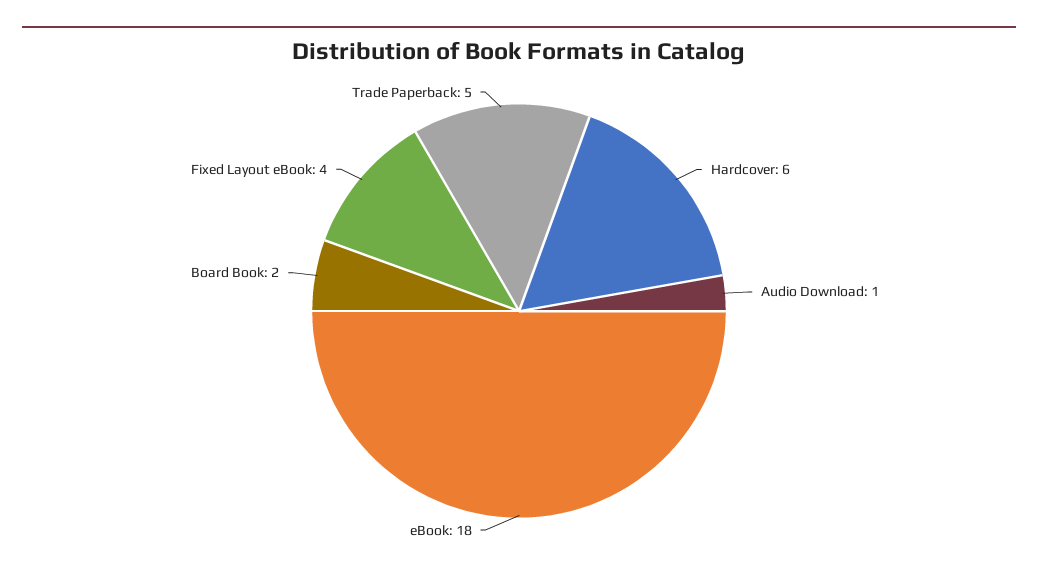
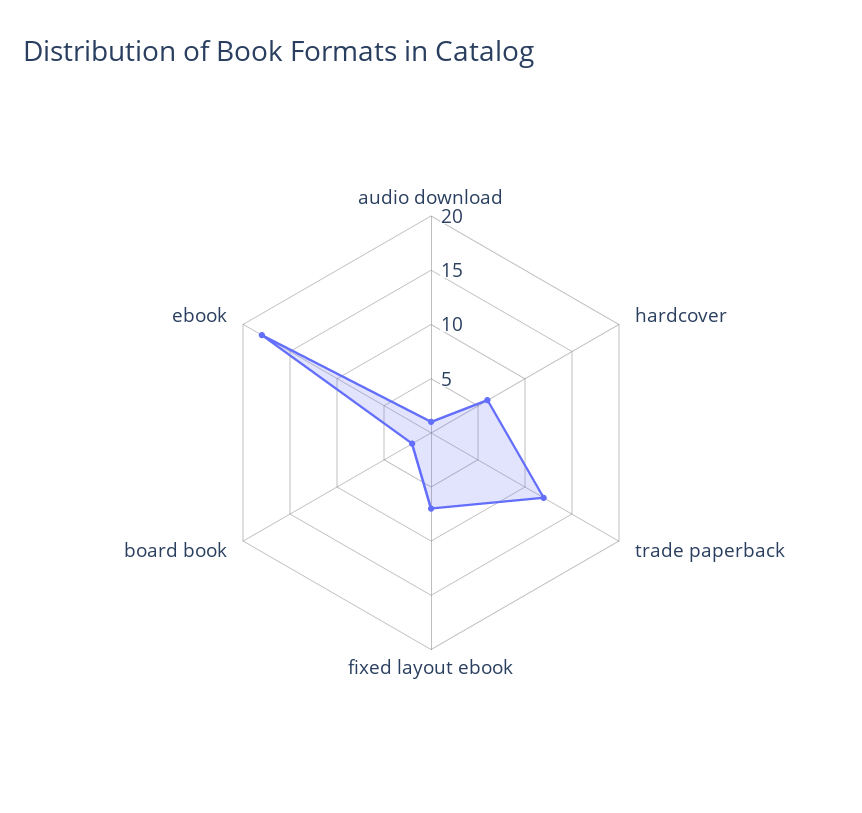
Fixed Layout eBook: 4 -> 7
Trade Paperback: 5 -> 12

